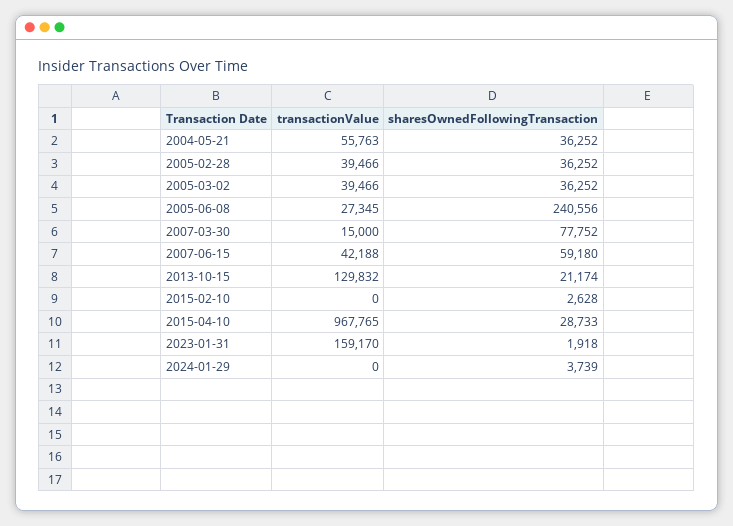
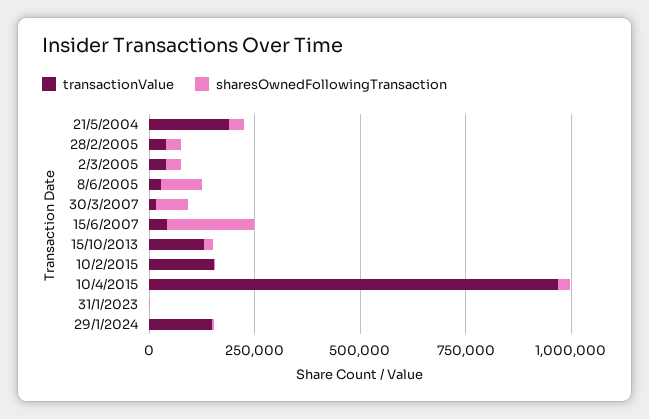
transactionValue, 2004-05-21: 55763 -> 200000
sharesOwnedFollowingTransaction, 2005-06-08: 240556 -> 100000
sharesOwnedFollowingTransaction, 2007-06-15: 59180 -> 200000
transactionValue, 2015-02-10: 0 -> 150000
transactionValue, 2023-01-31: 159170 -> 0
transactionValue, 2024-01-29: 0 -> 150000

